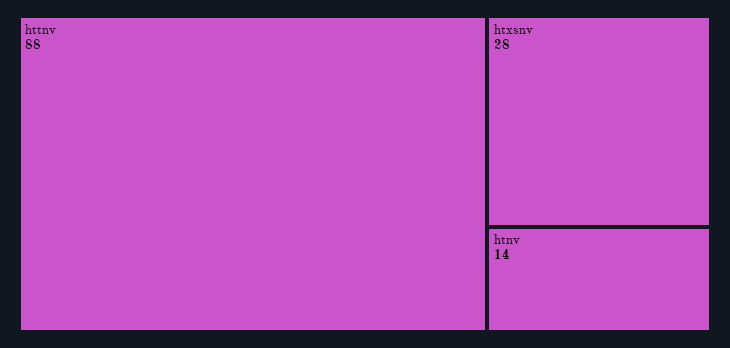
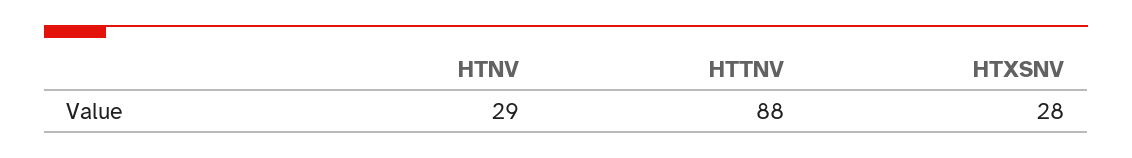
htnv: 14 -> 29

